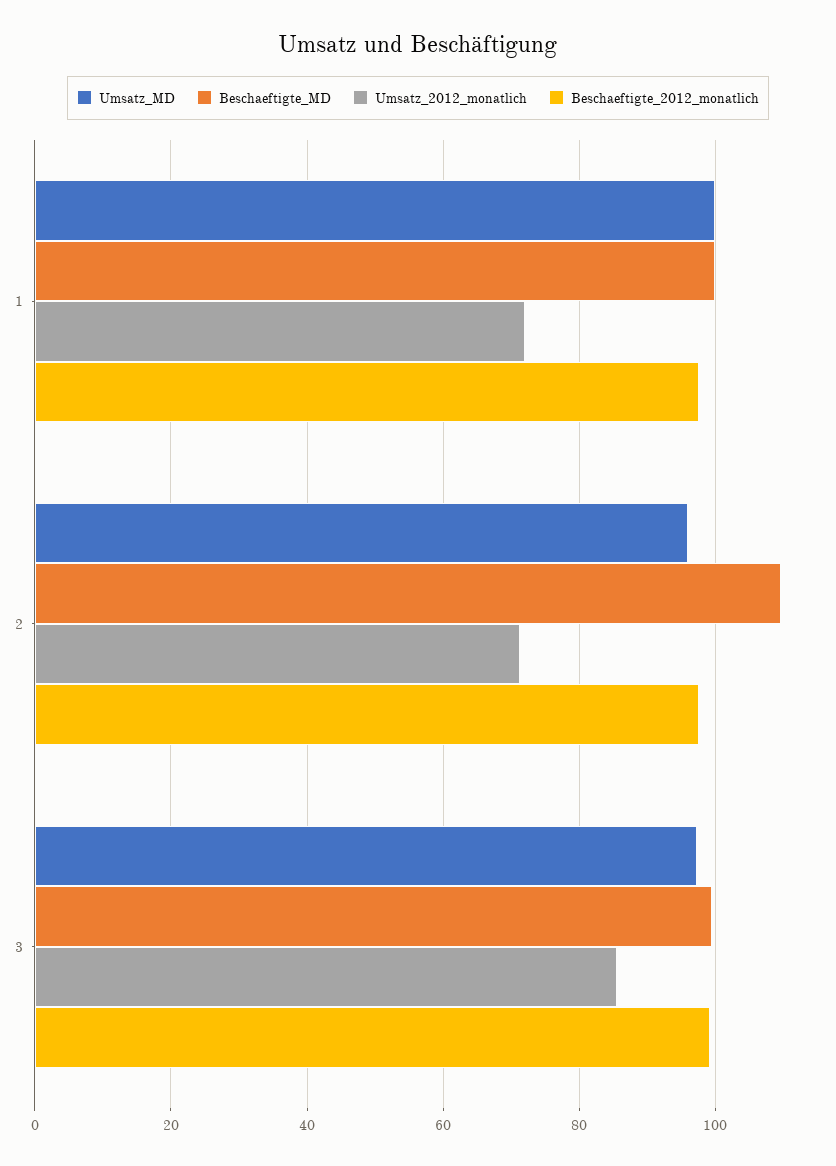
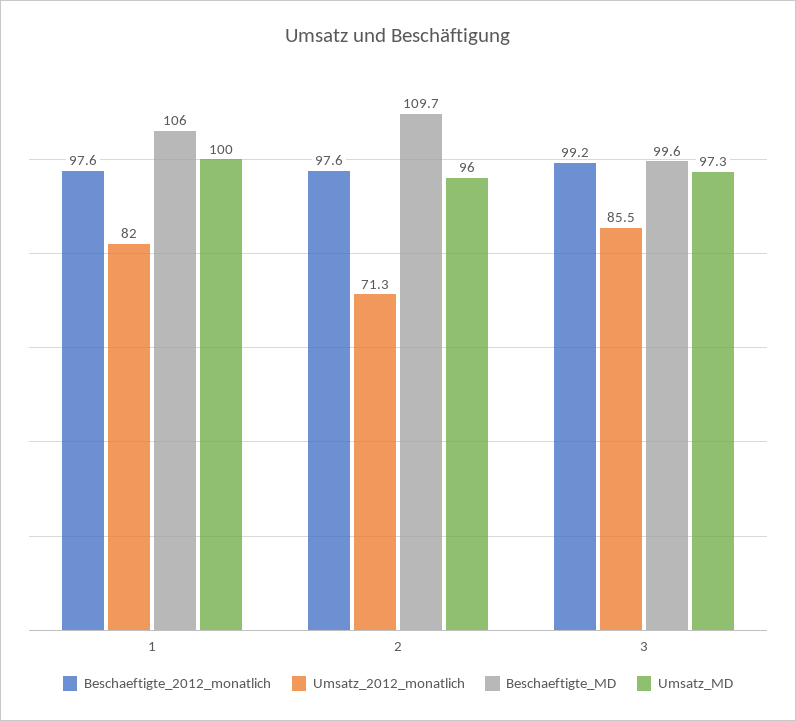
Beschaeftigte_MD, 1: 100 -> 106
Umsatz_2012_monatlich, 1: 72 -> 82

